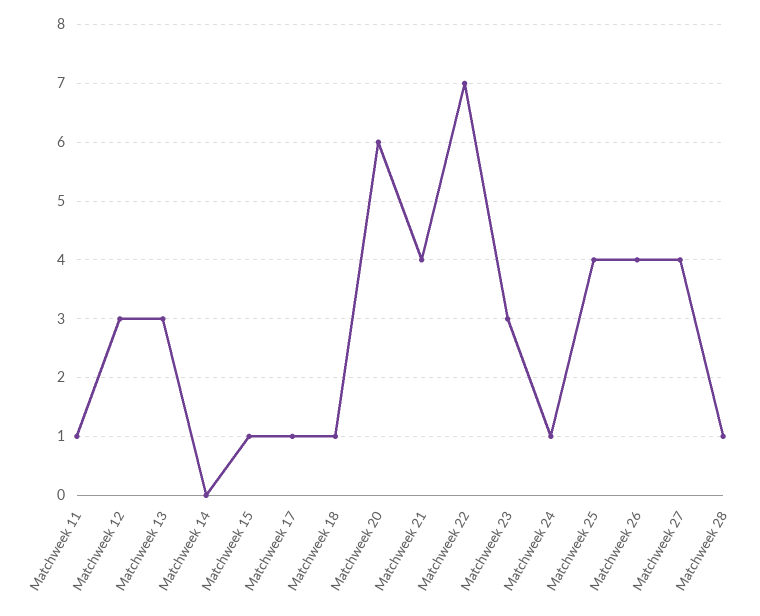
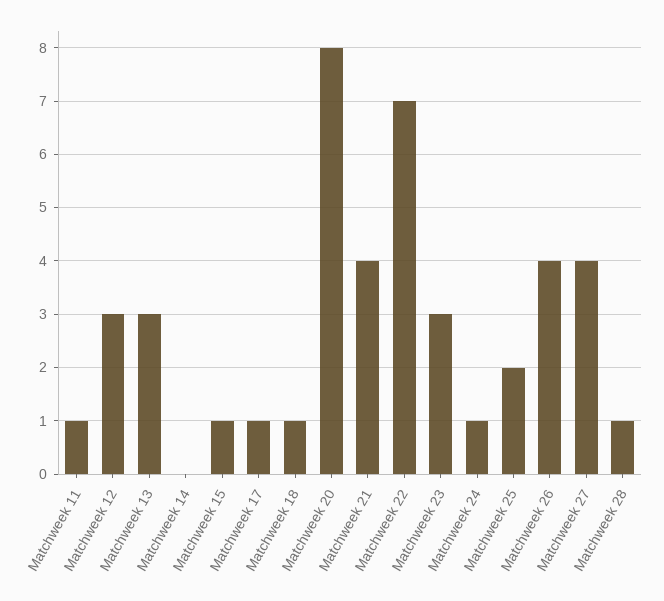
Matchweek 20: 6 -> 8
Matchweek 25: 4 -> 2

